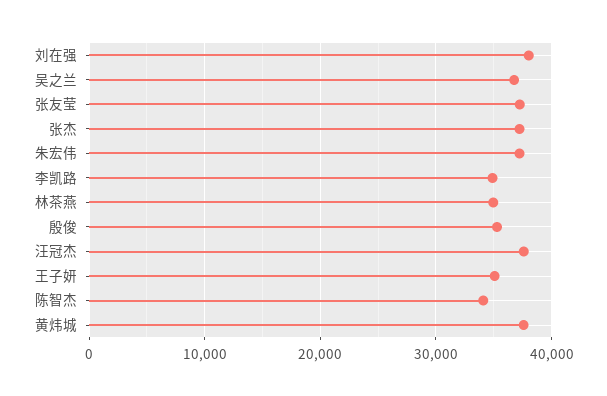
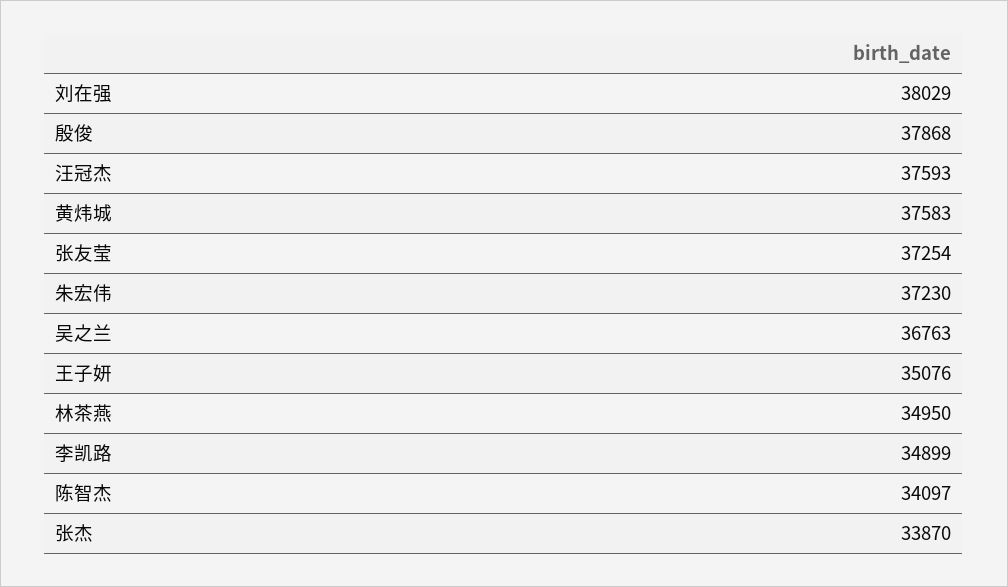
张杰: 37000 -> 33870
殷俊: 35000 -> 37868

